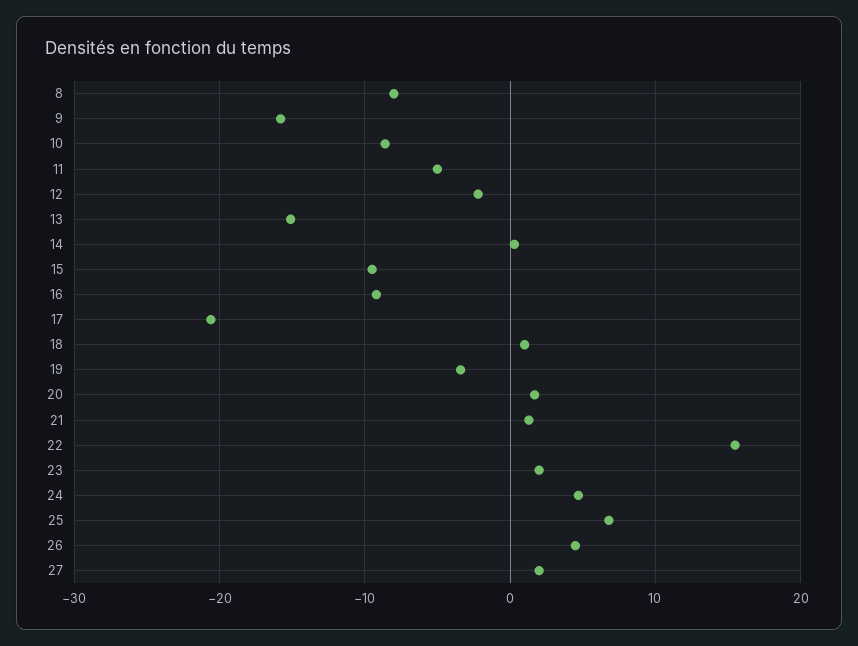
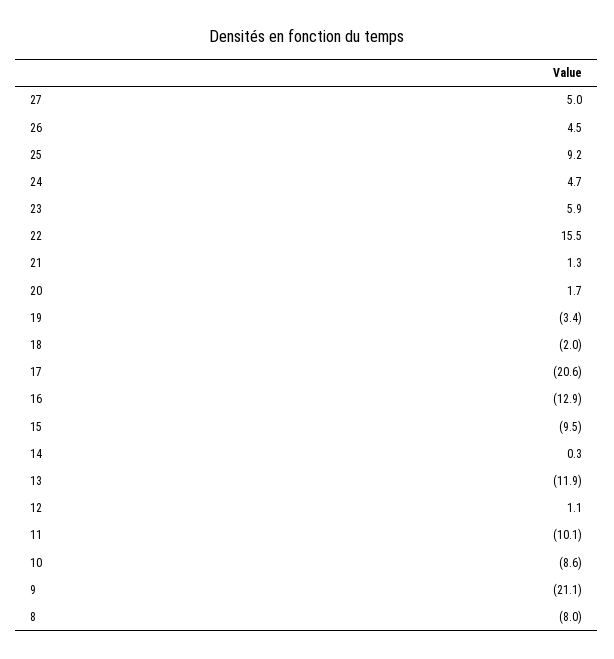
9: -16 -> -21.1
11: -5 -> -10.1
12: -2 -> 1.1
13: -15 -> -11.9
16: -9 -> -12.9
18: 1 -> -2
23: 2 -> 5.9
25: 7 -> 9.2
27: 2 -> 5

